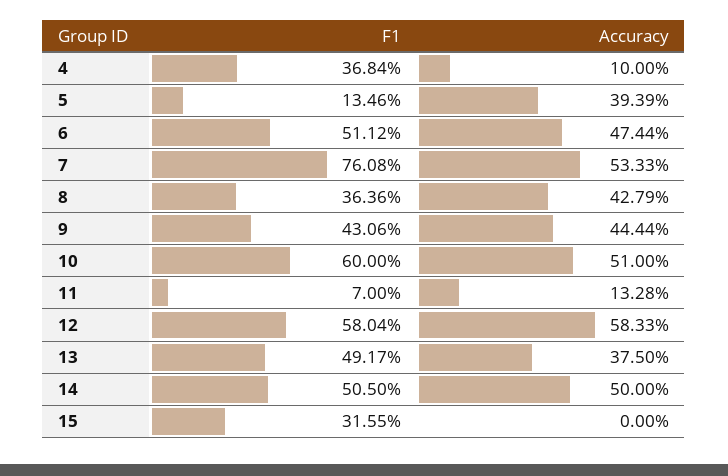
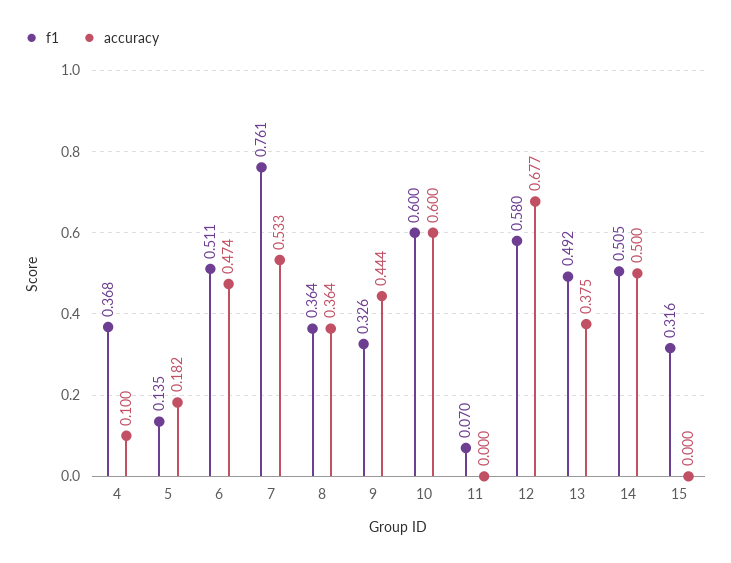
Accuracy, 5: 0.3939 -> 0.182
Accuracy, 8: 0.4279 -> 0.364
F1, 9: 0.4306 -> 0.326
Accuracy, 10: 0.51 -> 0.6
Accuracy, 11: 0.1328 -> 0
Accuracy, 12: 0.5833 -> 0.677

